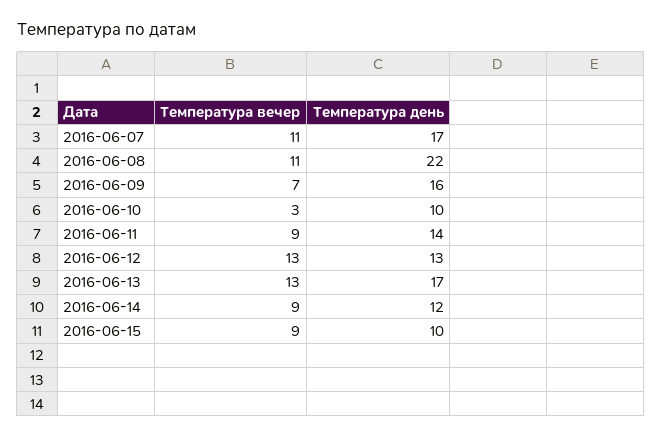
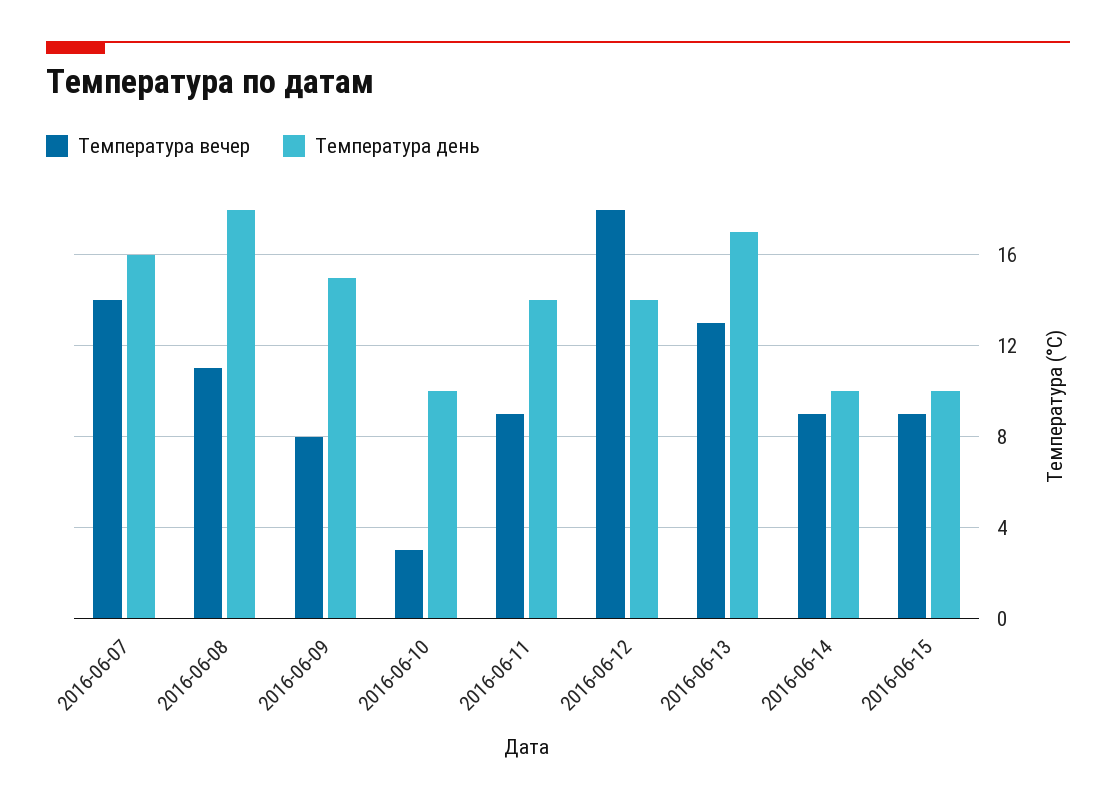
Температура вечер, 2016-06-07: 11 -> 14
Температура день, 2016-06-07: 17 -> 16
Температура день, 2016-06-08: 22 -> 18
Температура вечер, 2016-06-09: 7 -> 8
Температура день, 2016-06-09: 16 -> 15
Температура вечер, 2016-06-12: 13 -> 18
Температура день, 2016-06-12: 13 -> 14
Температура день, 2016-06-14: 12 -> 10

